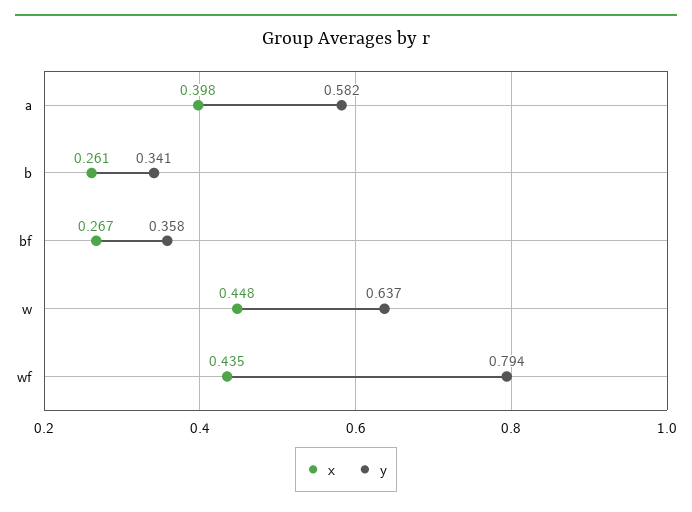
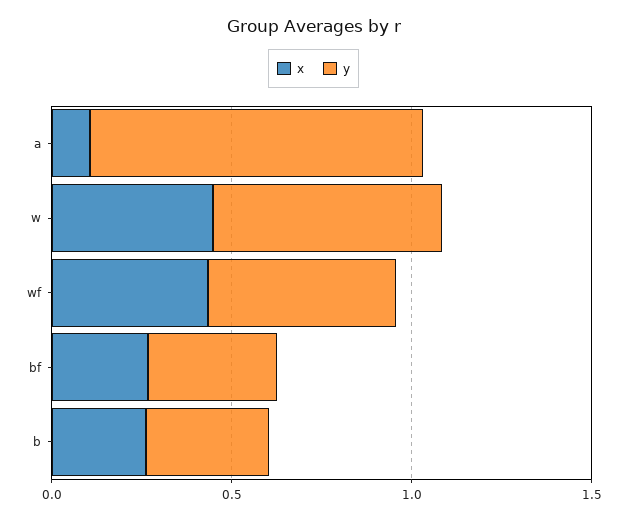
x, a: 0.398 -> 0.1
y, a: 0.582 -> 0.9
y, wf: 0.794 -> 0.5

